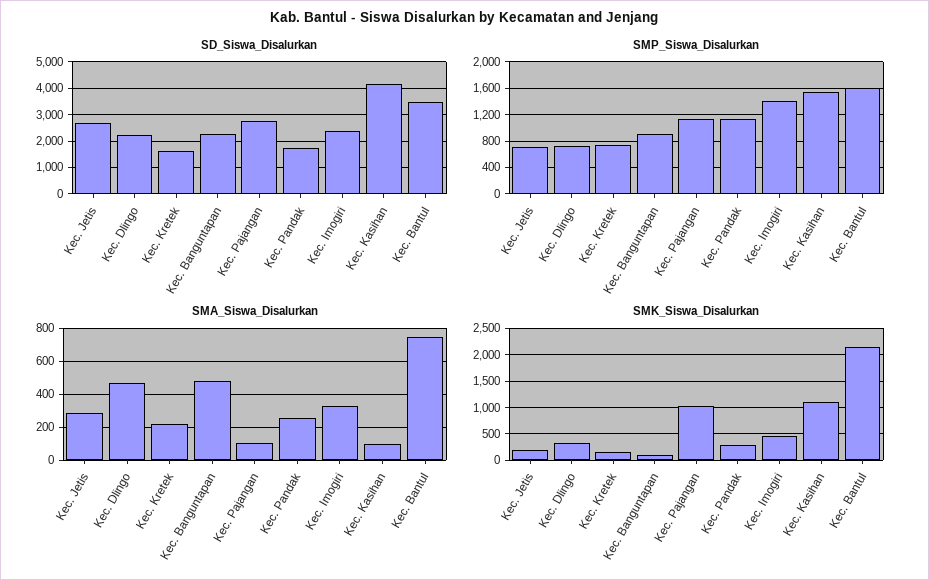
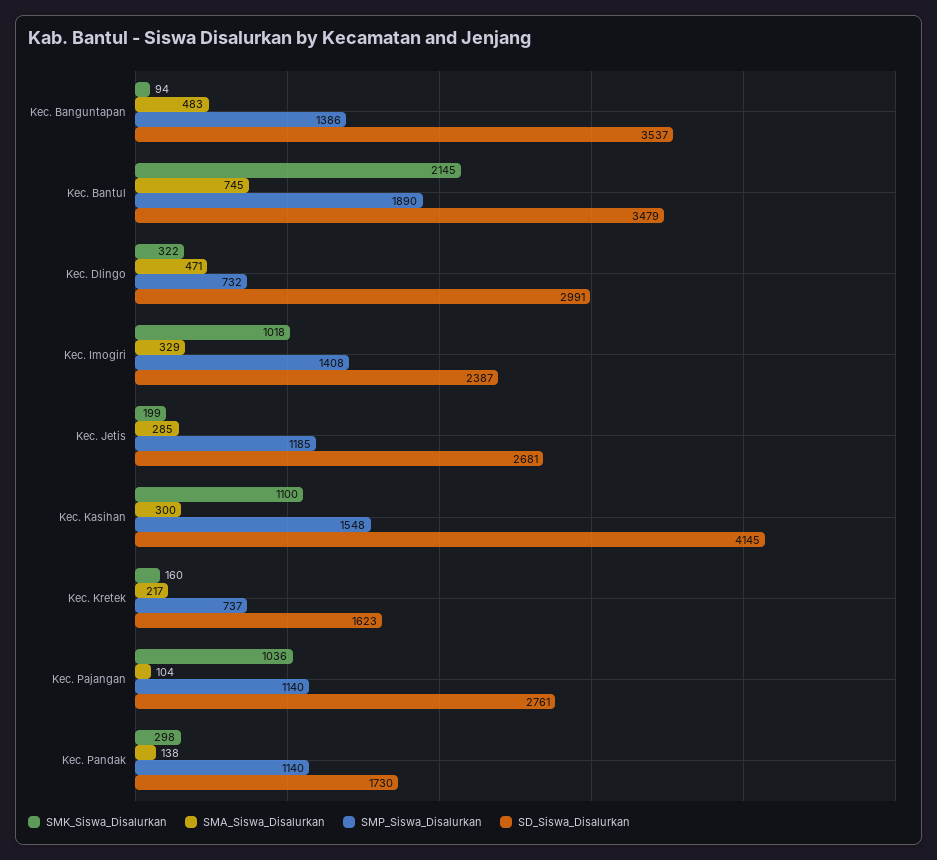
SD_Siswa_Disalurkan, Kec. Dlingo: 2250 -> 2991
SD_Siswa_Disalurkan, Kec. Banguntapan: 2250 -> 3537
SMP_Siswa_Disalurkan, Kec. Jetis: 700 -> 1185
SMP_Siswa_Disalurkan, Kec. Banguntapan: 900 -> 1386
SMP_Siswa_Disalurkan, Kec. Bantul: 1600 -> 1890
SMA_Siswa_Disalurkan, Kec. Pandak: 250 -> 138
SMA_Siswa_Disalurkan, Kec. Kasihan: 100 -> 300
SMK_Siswa_Disalurkan, Kec. Imogiri: 500 -> 1018

